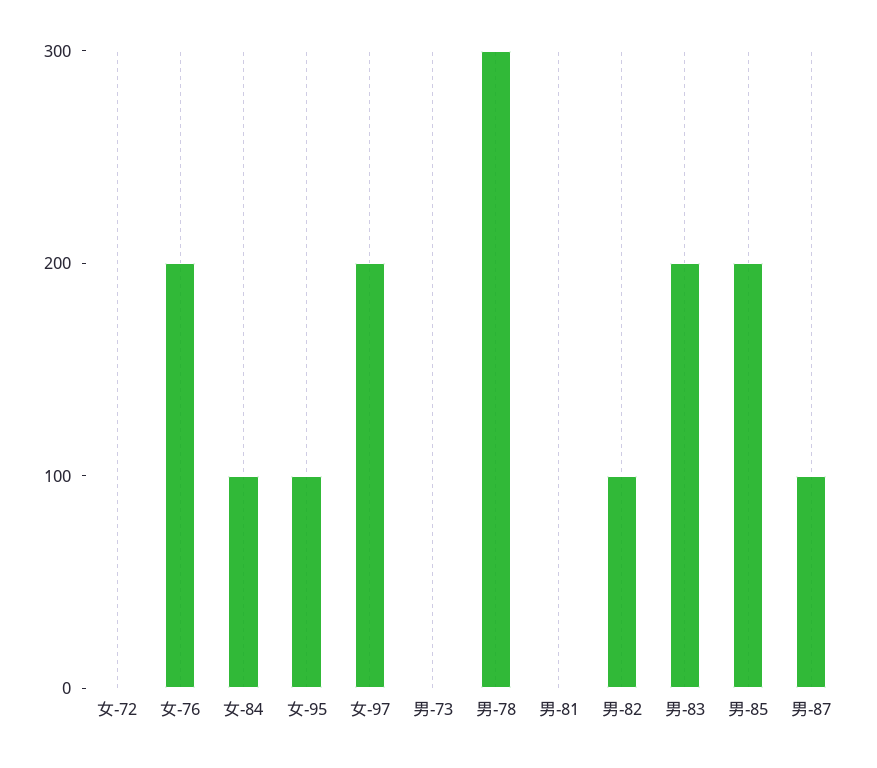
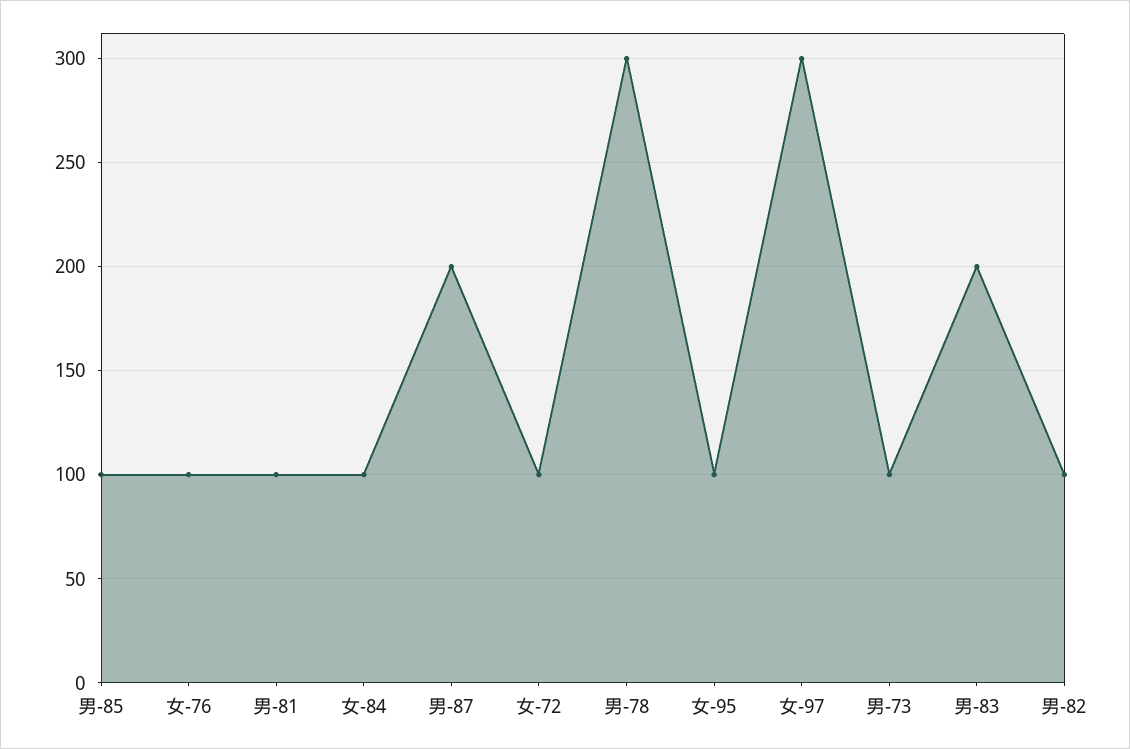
女-72: 0 -> 100
女-76: 200 -> 100
女-97: 200 -> 300
男-73: 0 -> 100
男-81: 0 -> 100
男-85: 200 -> 100
男-87: 100 -> 200

